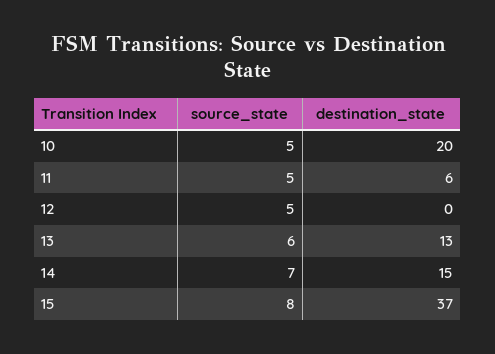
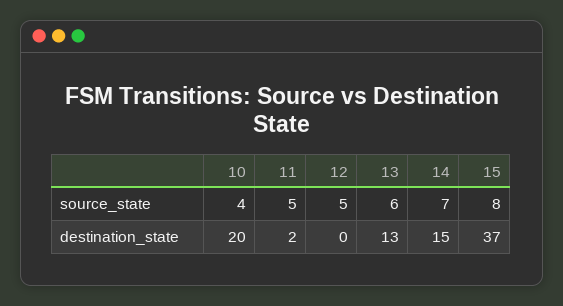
source_state, 10: 5 -> 4
destination_state, 11: 6 -> 2

